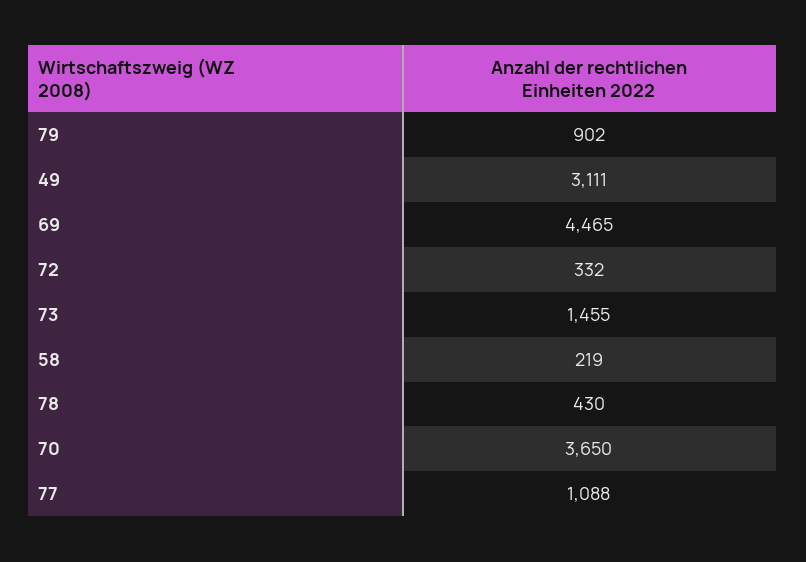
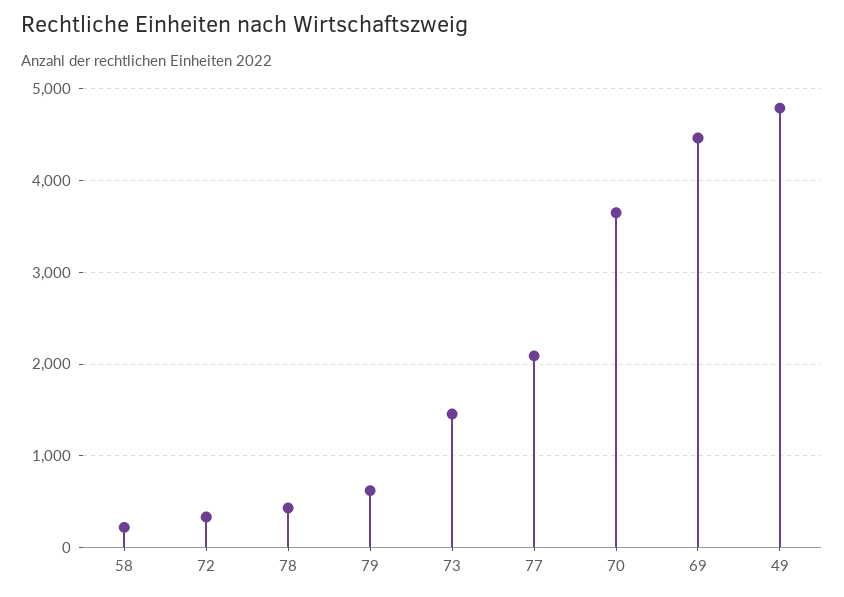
79: 902 -> 600
49: 3111 -> 4800
77: 1088 -> 2100

